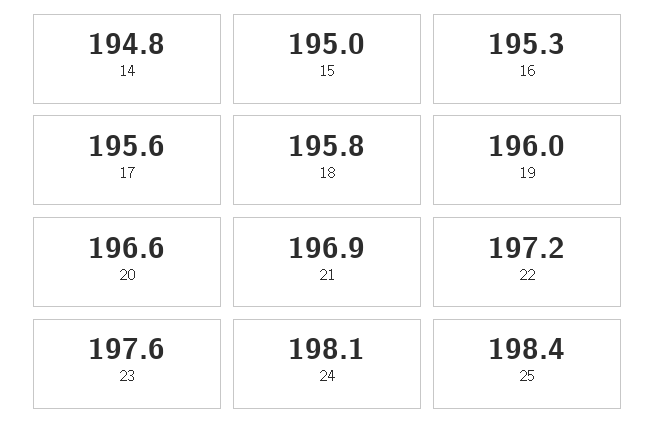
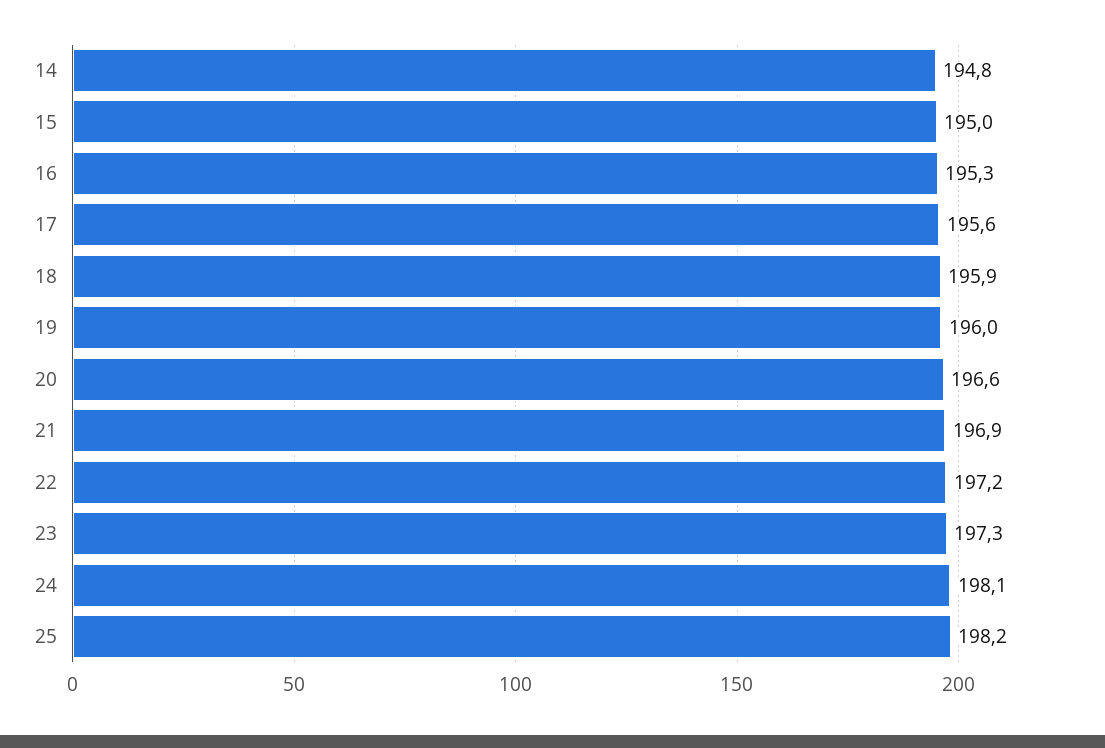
18: 195.8 -> 195.9
23: 197.6 -> 197.3
25: 198.4 -> 198.2

